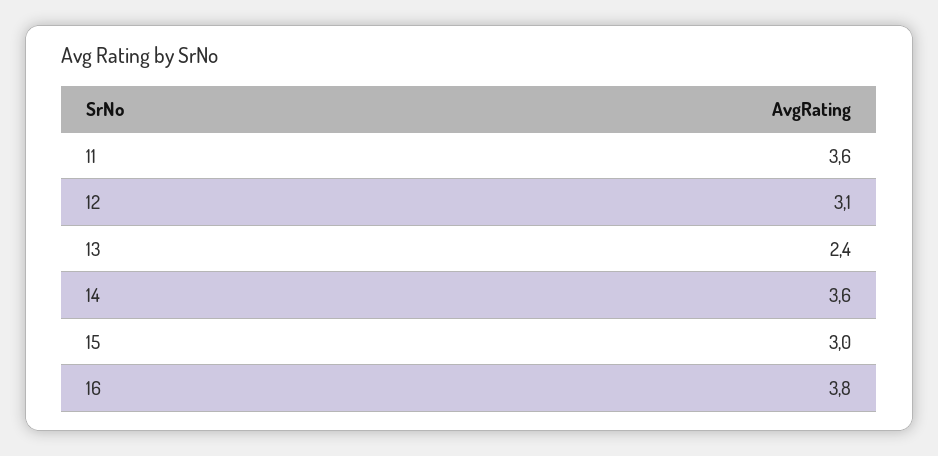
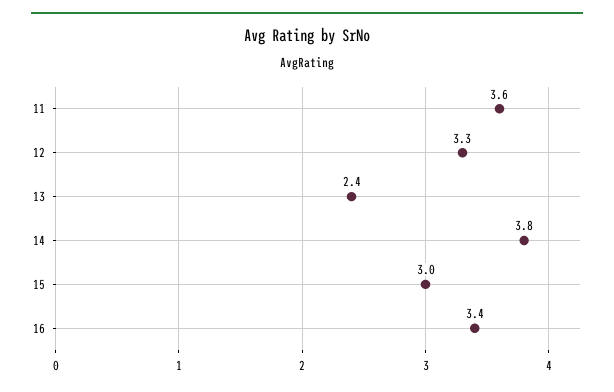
12: 3.1 -> 3.3
14: 3.6 -> 3.8
16: 3.8 -> 3.4

